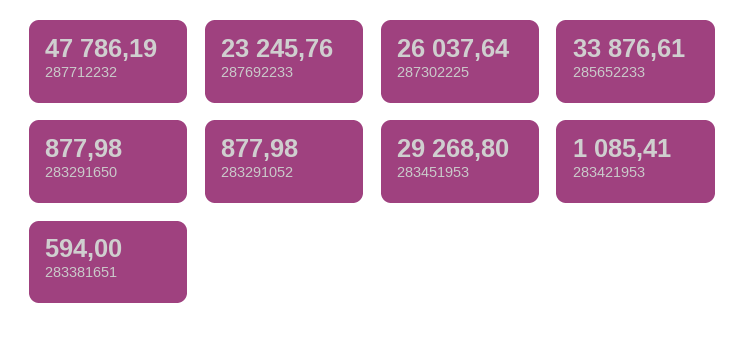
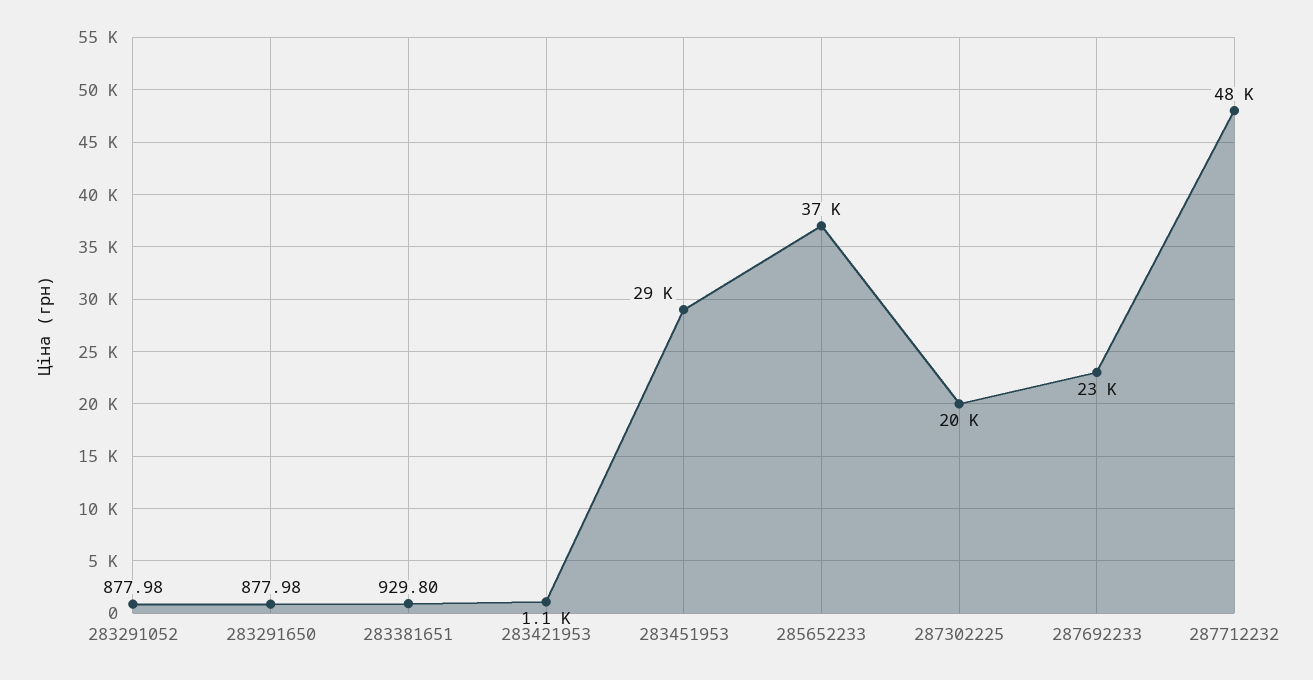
287302225: 26037.64 -> 20000
285652233: 33876.61 -> 37000
283381651: 594 -> 929.8

